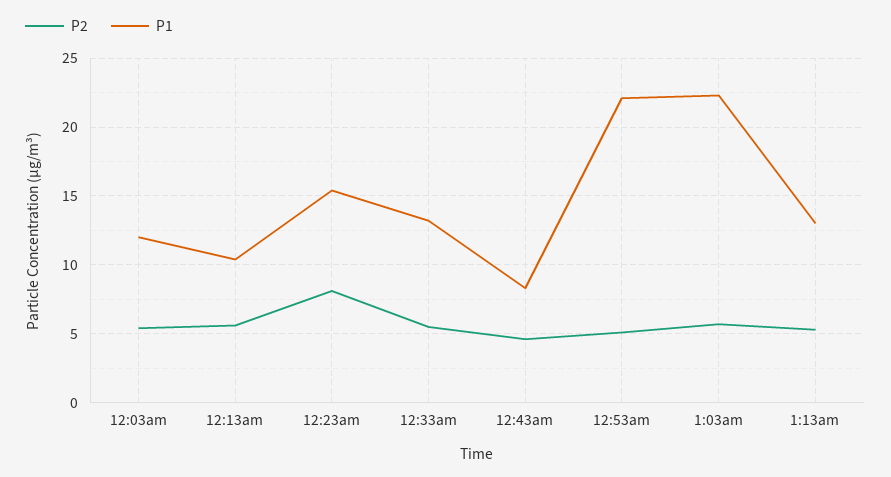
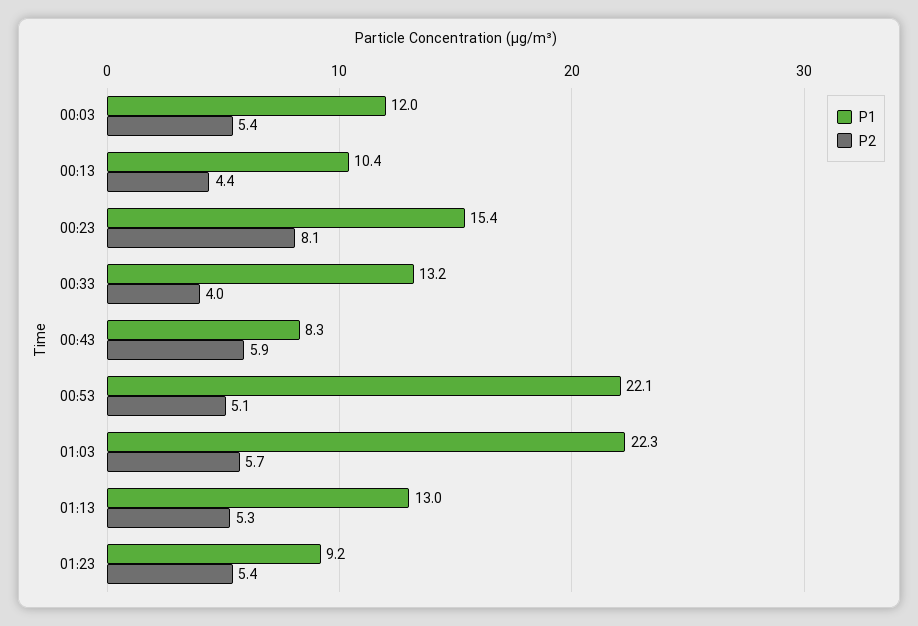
P2, 12:13am: 5.5 -> 4.4
P2, 12:33am: 5.5 -> 4
P2, 12:43am: 4.5 -> 5.9
P1, 01:23: none -> 9.2
P2, 01:23: none -> 5.4

